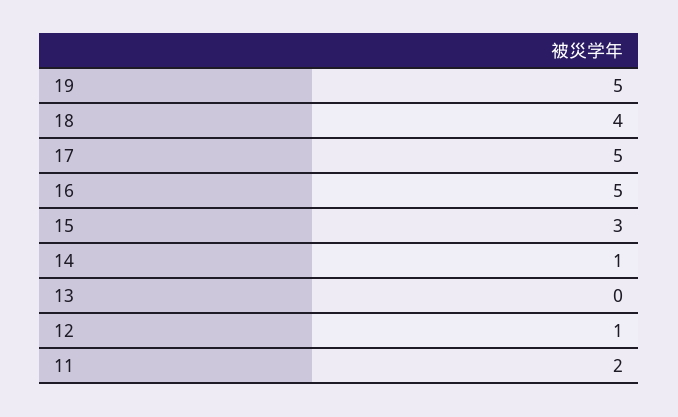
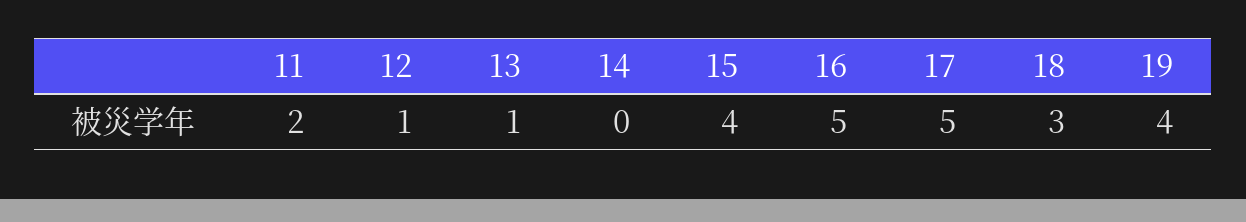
19: 5 -> 4
18: 4 -> 3
15: 3 -> 4
14: 1 -> 0
13: 0 -> 1

